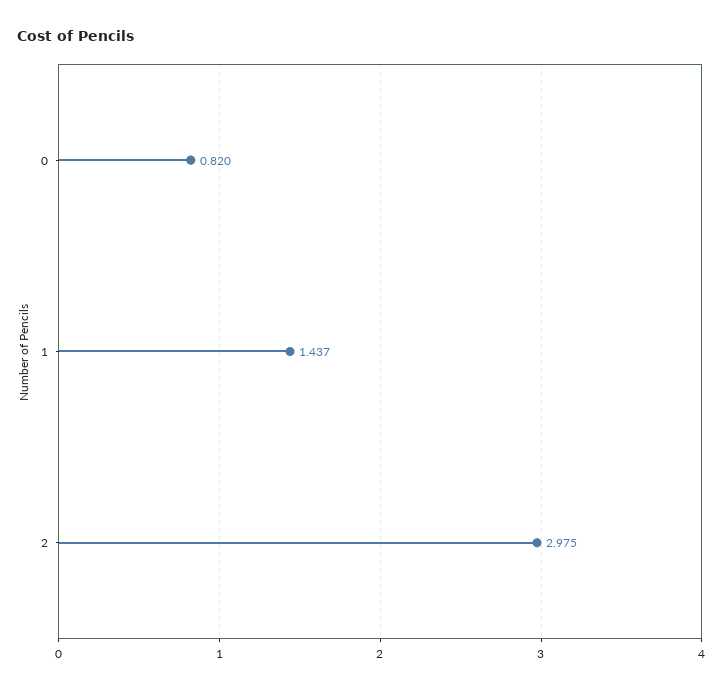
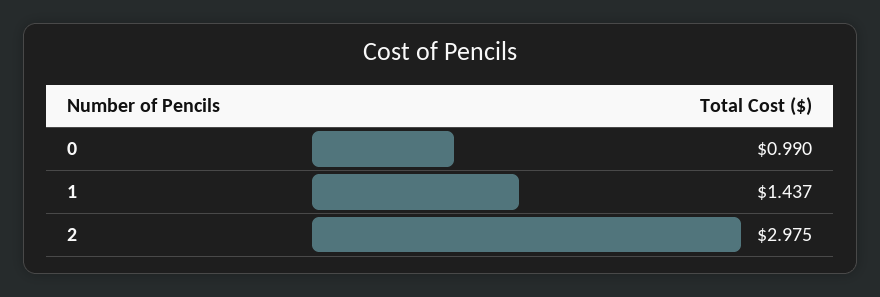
0: 0.82 -> 0.99

